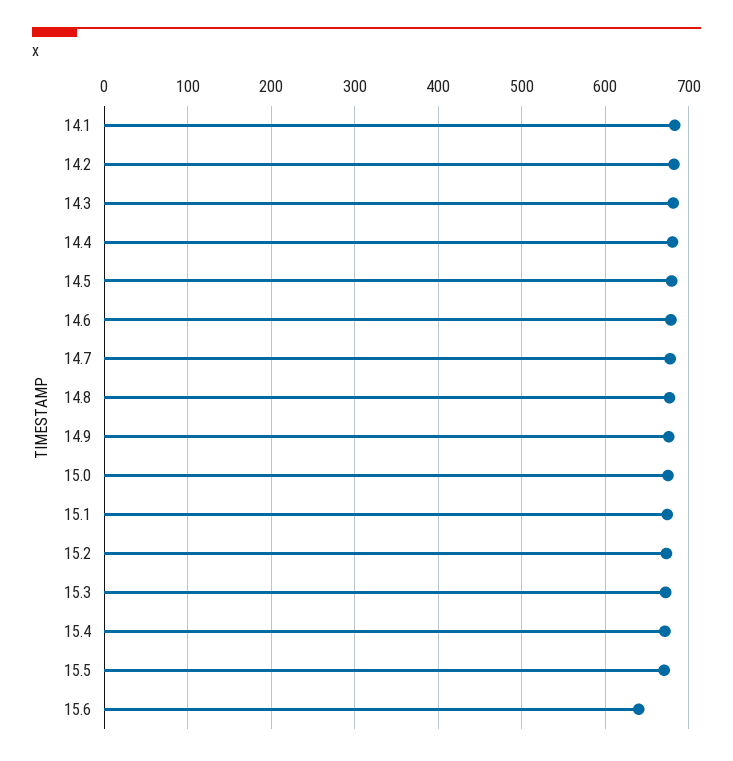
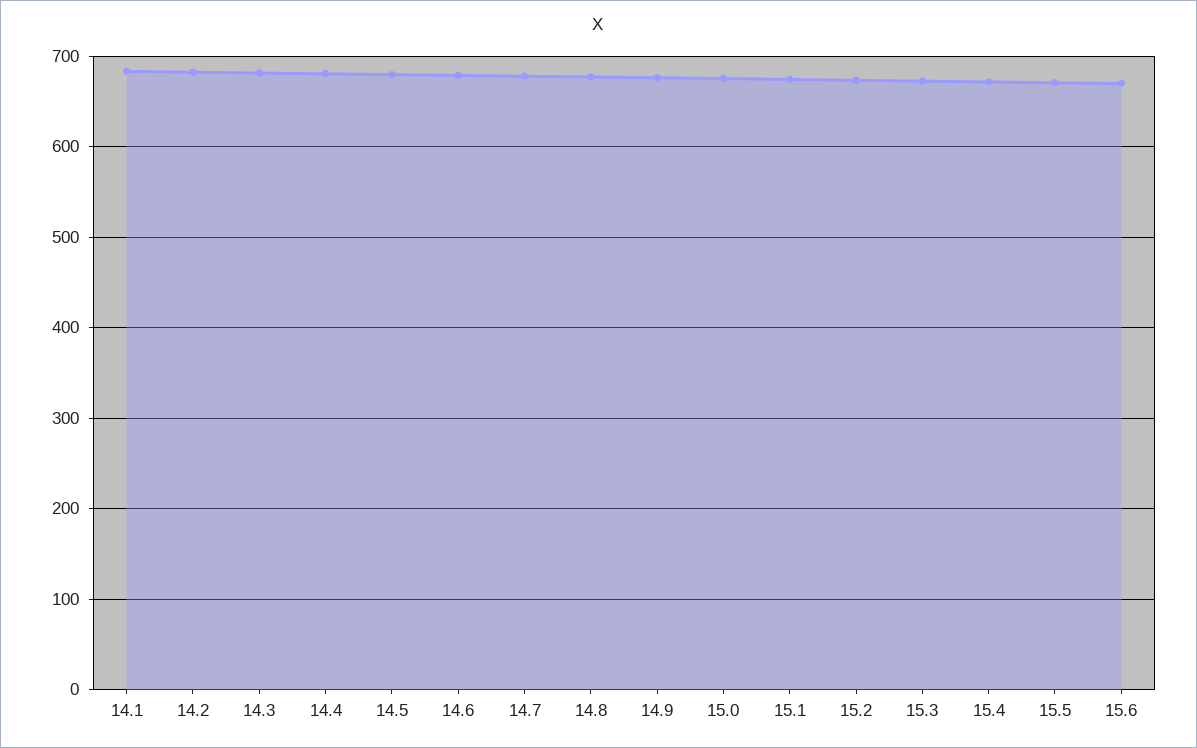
15.6: 640 -> 670

